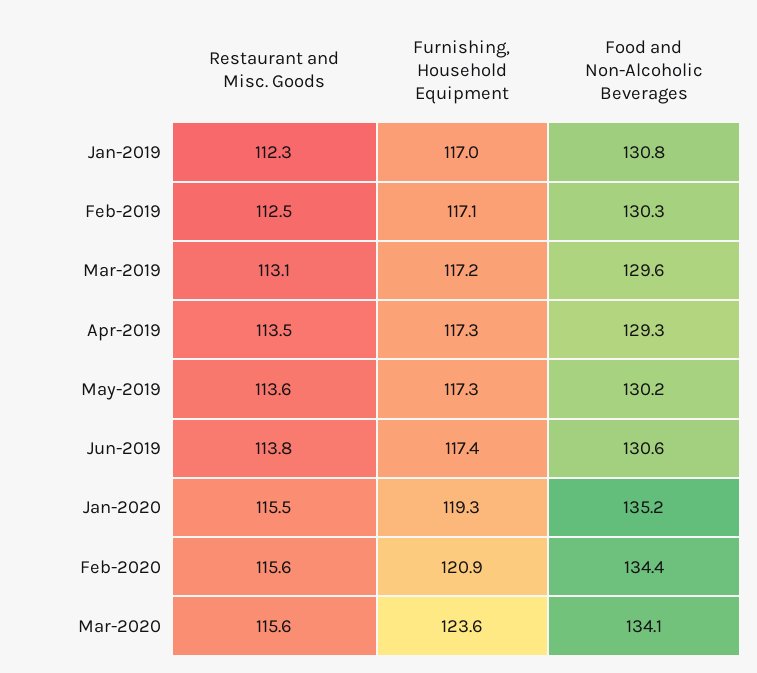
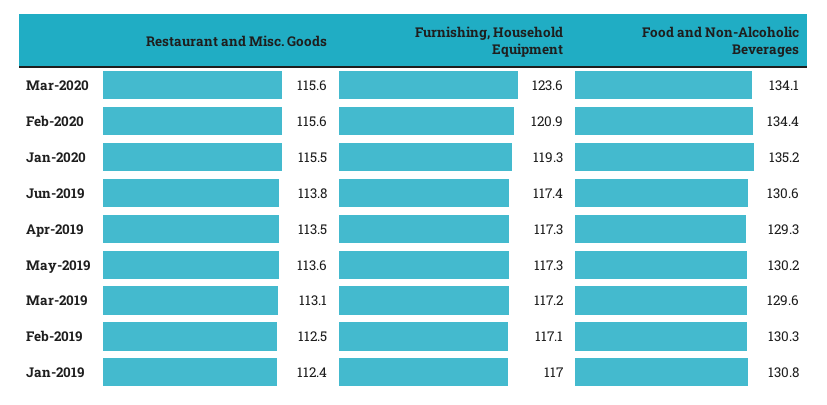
Restaurant and Misc. Goods, Jan-2019: 112.3 -> 112.4

